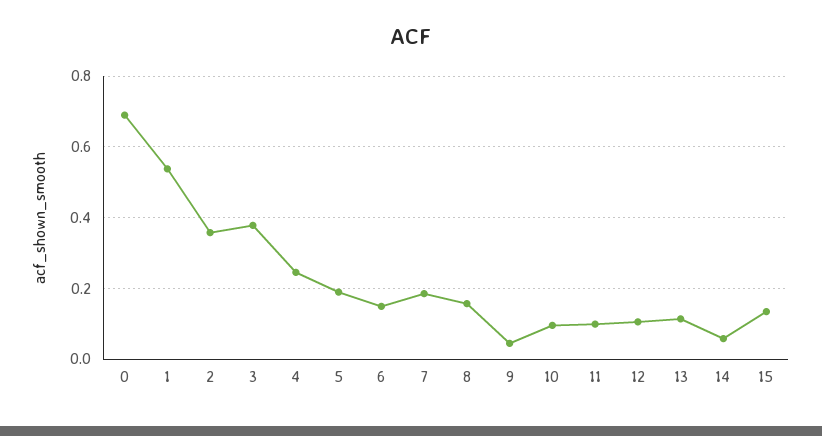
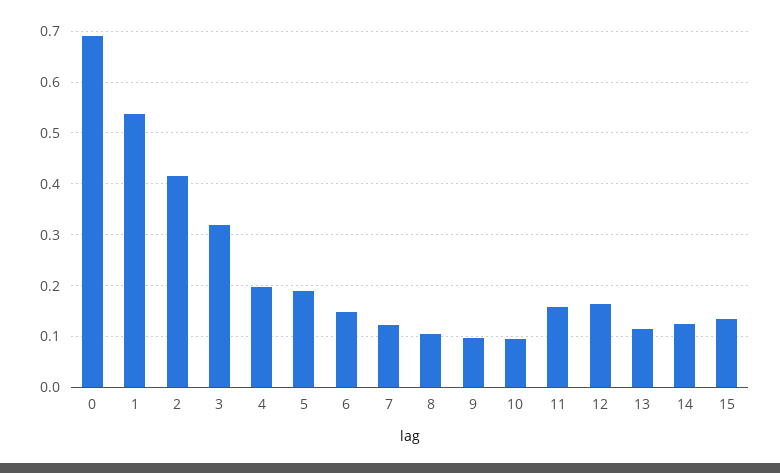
2: 0.36 -> 0.42
3: 0.38 -> 0.32
4: 0.24 -> 0.2
7: 0.18 -> 0.12
8: 0.16 -> 0.1
9: 0.04 -> 0.1
11: 0.1 -> 0.16
12: 0.1 -> 0.16
14: 0.06 -> 0.12

